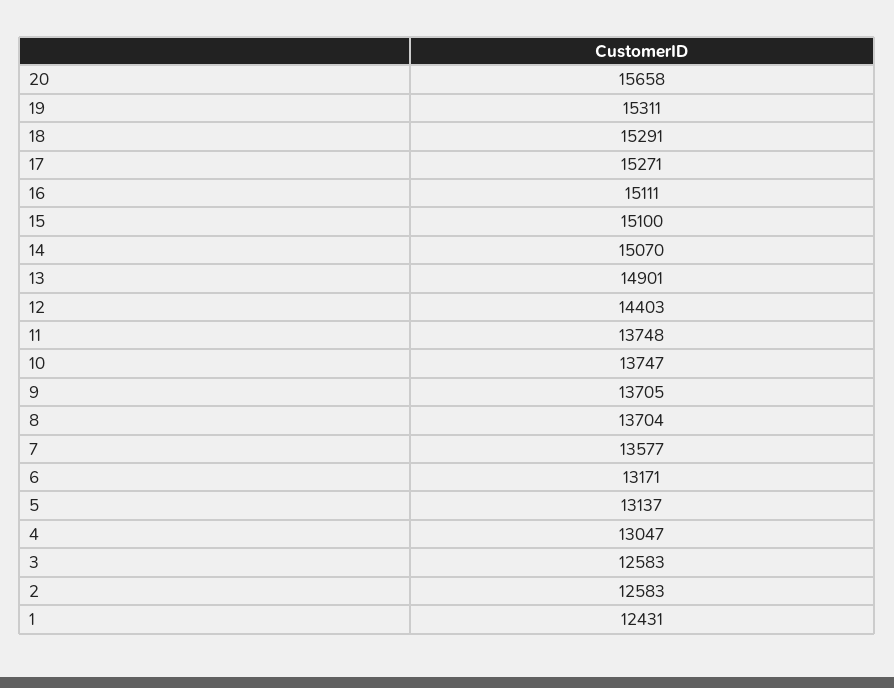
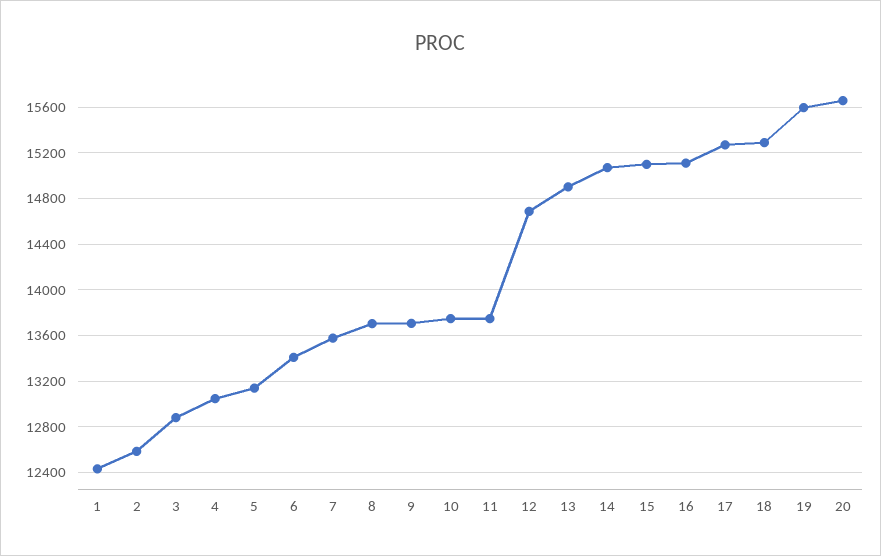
19: 15311 -> 15600
12: 14403 -> 14700
6: 13171 -> 13400
3: 12583 -> 12900

